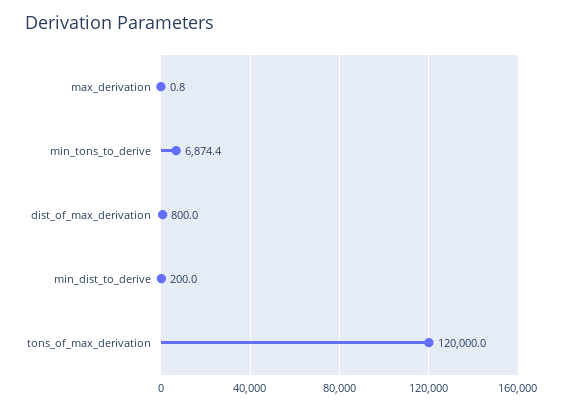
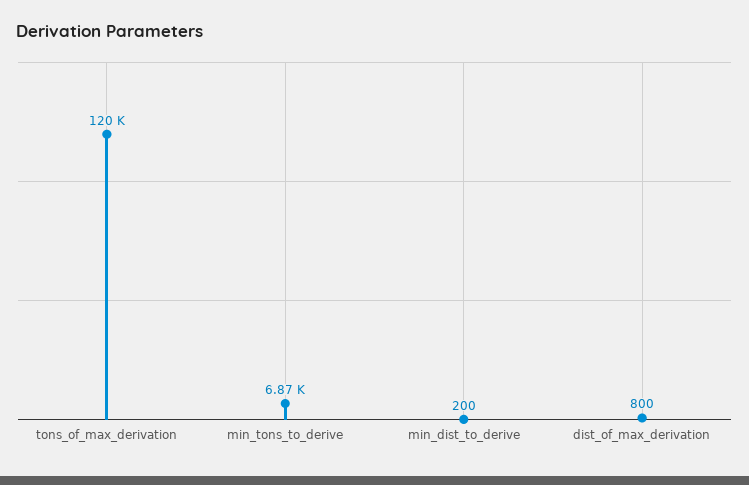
max_derivation: 0.8 -> none

